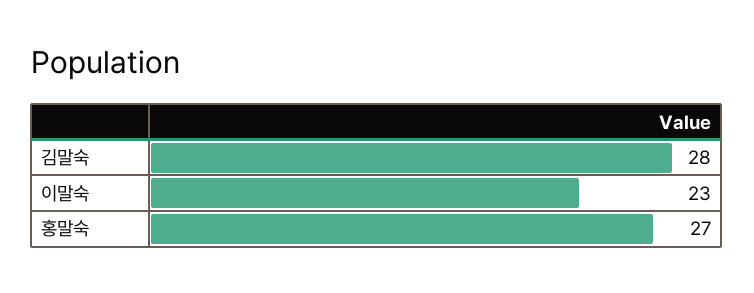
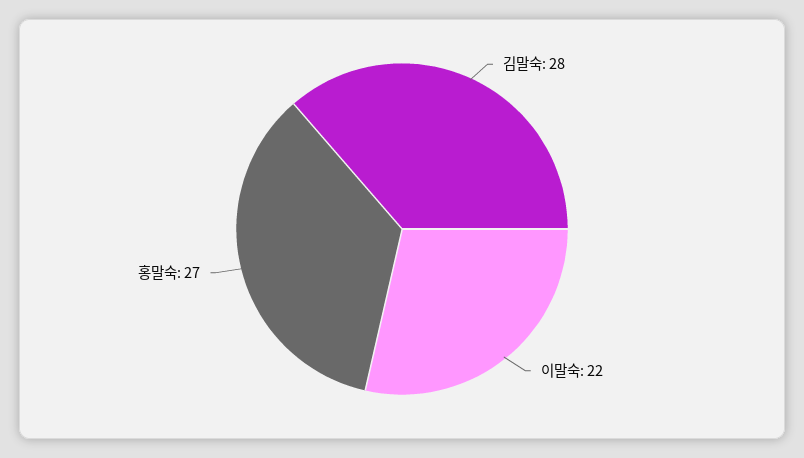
이말숙: 23 -> 22

